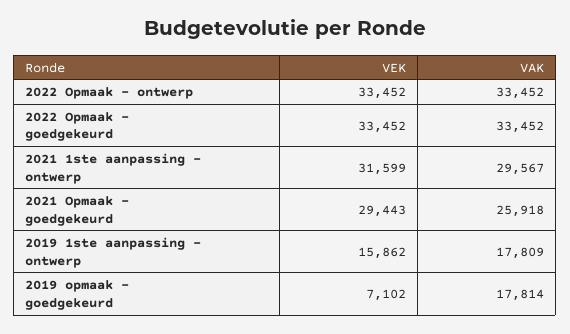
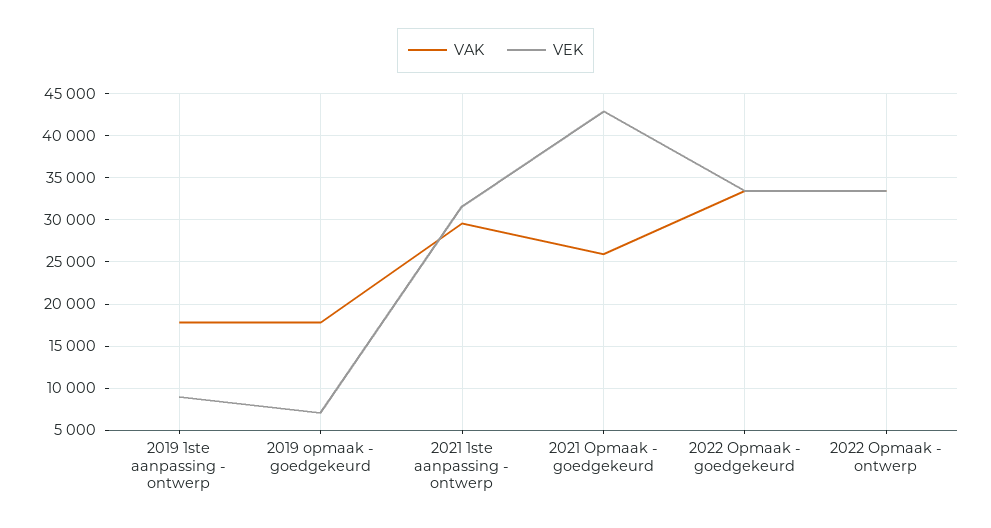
VEK, 2021 Opmaak - goedgekeurd: 29443 -> 43000
VEK, 2019 1ste aanpassing - ontwerp: 15862 -> 9000

